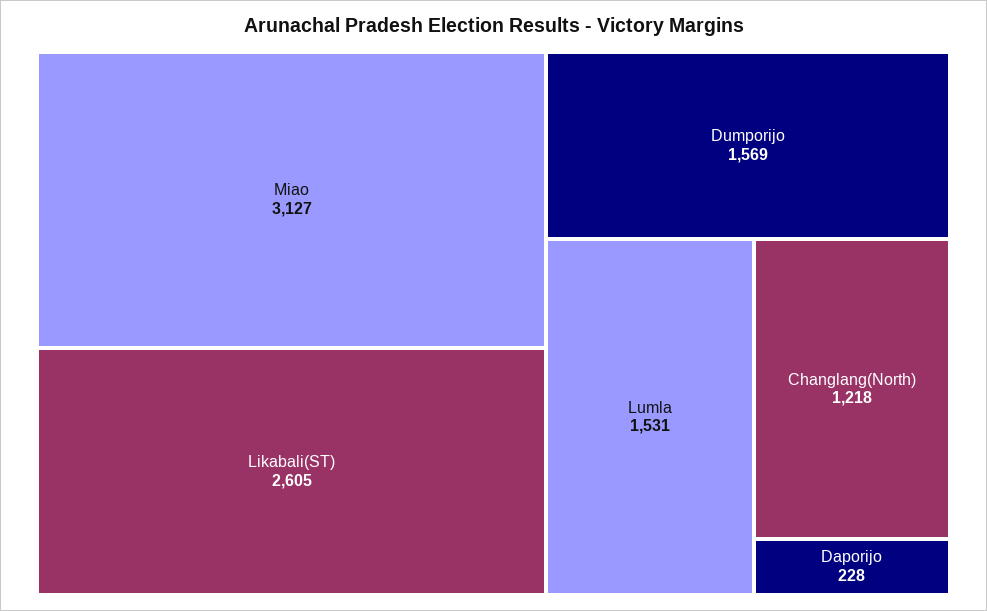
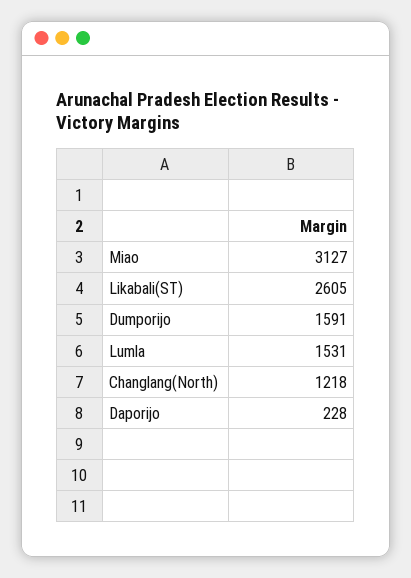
Dumporijo: 1569 -> 1591

